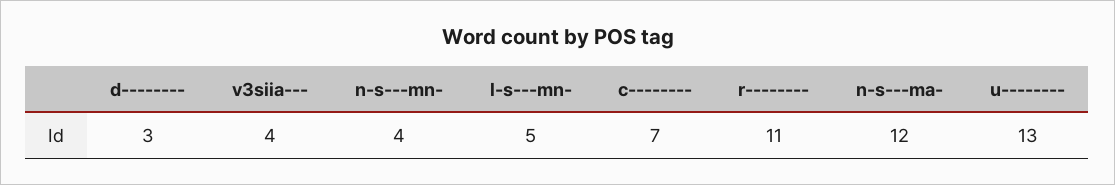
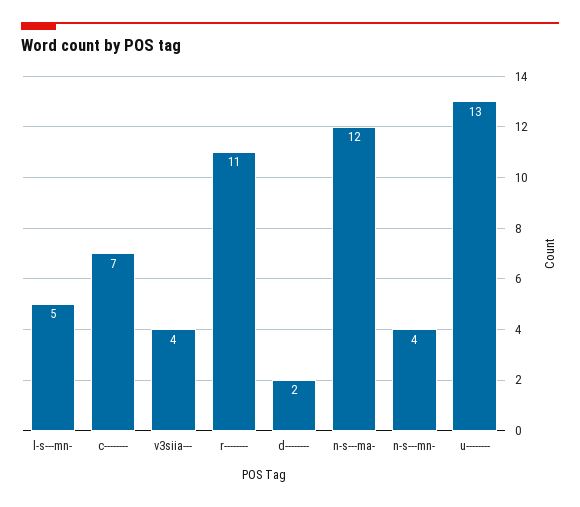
d--------: 3 -> 2

